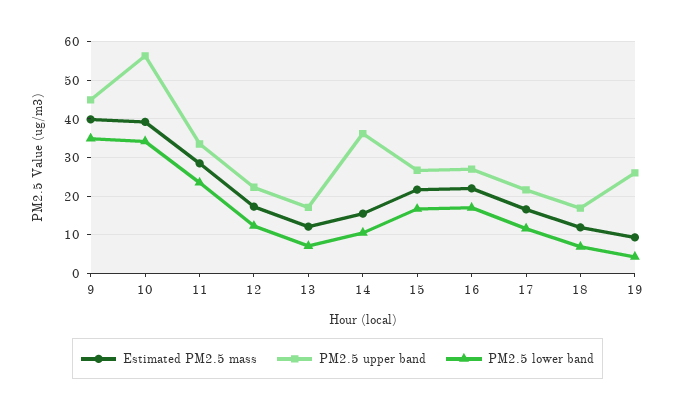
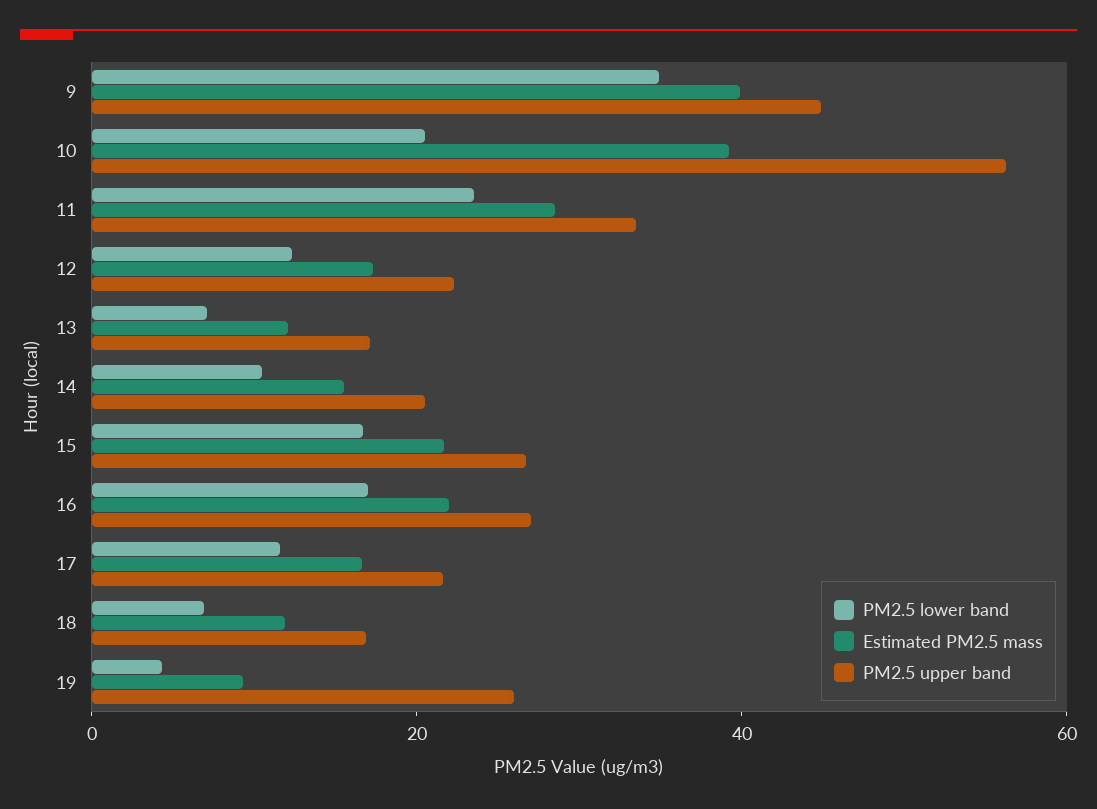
PM2.5 lower band, 10: 34 -> 20
PM2.5 upper band, 14: 36 -> 20

